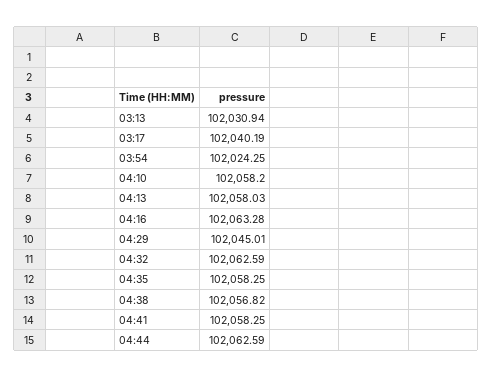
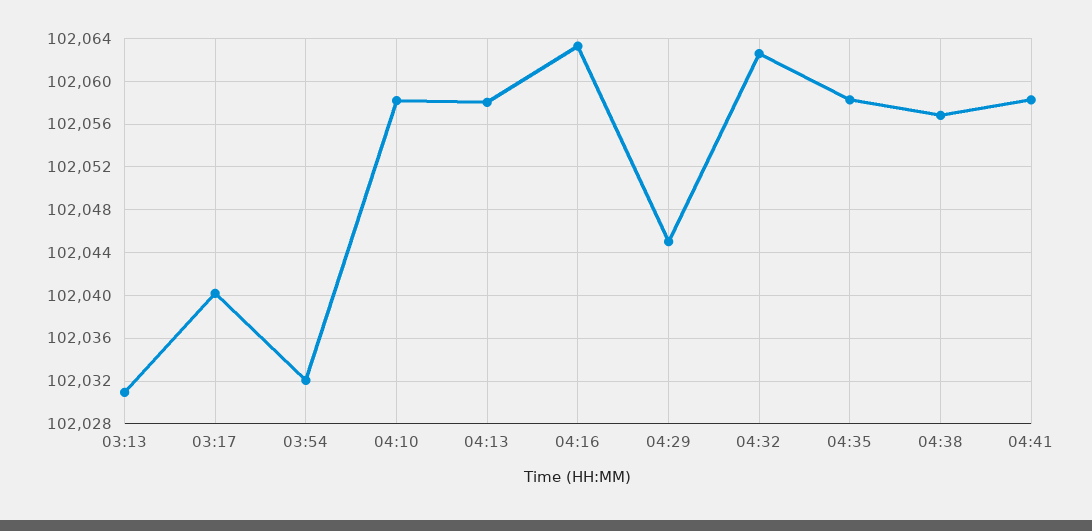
03:54: 102024.25 -> 102032
04:44: 102062.59 -> none

